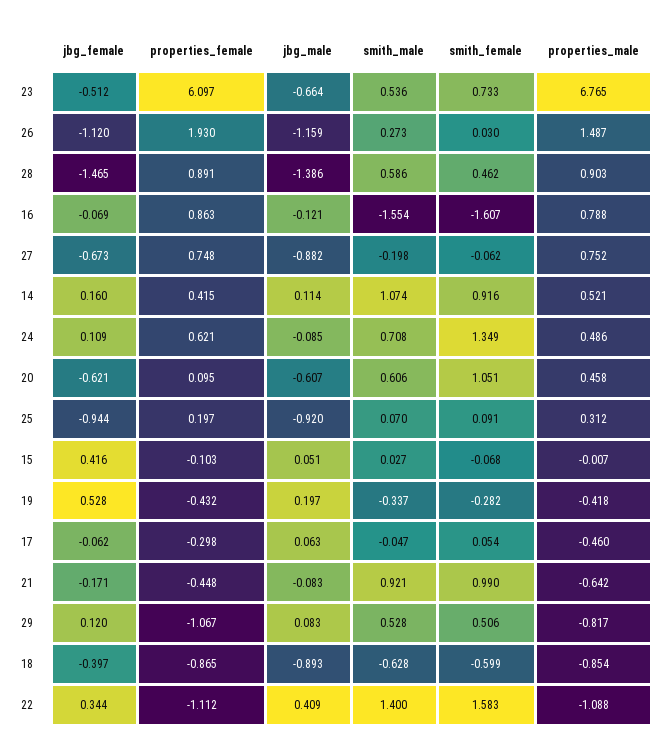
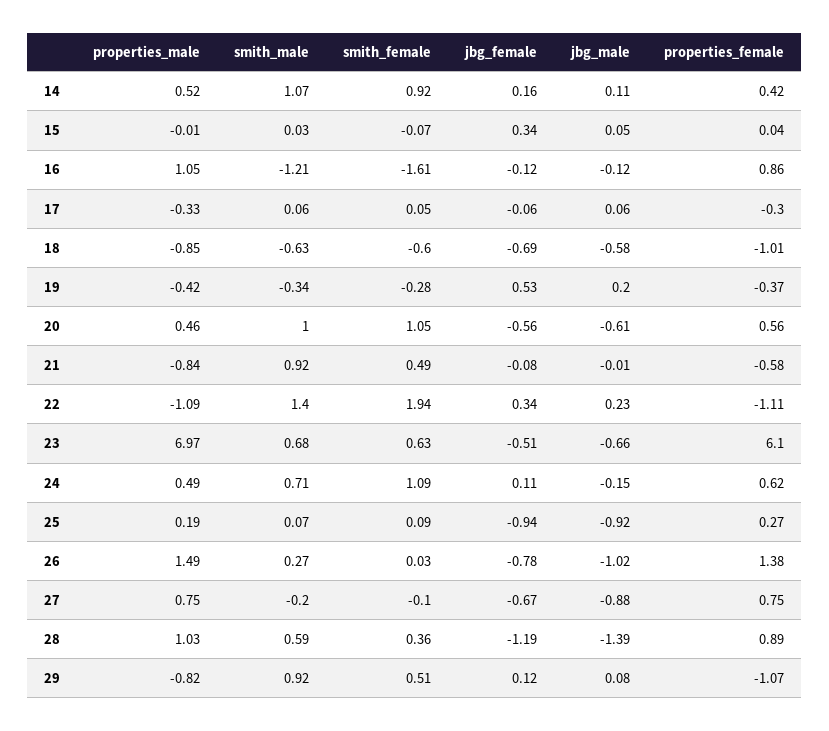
smith_male, 23: 0.536 -> 0.68
smith_female, 23: 0.733 -> 0.63
properties_male, 23: 6.765 -> 6.97
jbg_female, 26: -1.12 -> -0.78
properties_female, 26: 1.93 -> 1.38
jbg_male, 26: -1.159 -> -1.02
jbg_female, 28: -1.465 -> -1.19
smith_female, 28: 0.462 -> 0.36
properties_male, 28: 0.903 -> 1.03
jbg_female, 16: -0.069 -> -0.12
smith_male, 16: -1.554 -> -1.21
properties_male, 16: 0.788 -> 1.05
smith_female, 27: -0.062 -> -0.1
jbg_male, 24: -0.085 -> -0.15
smith_female, 24: 1.349 -> 1.09
jbg_female, 20: -0.621 -> -0.56
properties_female, 20: 0.095 -> 0.56
smith_male, 20: 0.606 -> 1
properties_female, 25: 0.197 -> 0.27
properties_male, 25: 0.312 -> 0.19
jbg_female, 15: 0.416 -> 0.34
properties_female, 15: -0.103 -> 0.04
properties_female, 19: -0.432 -> -0.37
smith_male, 17: -0.047 -> 0.06
properties_male, 17: -0.46 -> -0.33
jbg_female, 21: -0.171 -> -0.08
properties_female, 21: -0.448 -> -0.58
jbg_male, 21: -0.083 -> -0.01
smith_female, 21: 0.99 -> 0.49
properties_male, 21: -0.642 -> -0.84
smith_male, 29: 0.528 -> 0.92
jbg_female, 18: -0.397 -> -0.69
properties_female, 18: -0.865 -> -1.01
jbg_male, 18: -0.893 -> -0.58
jbg_male, 22: 0.409 -> 0.23
smith_female, 22: 1.583 -> 1.94

